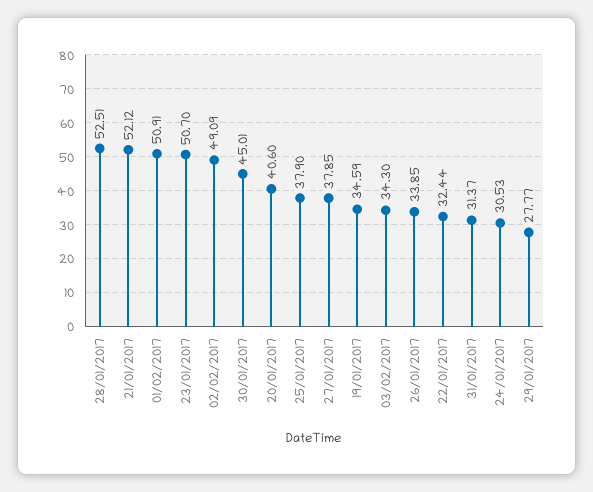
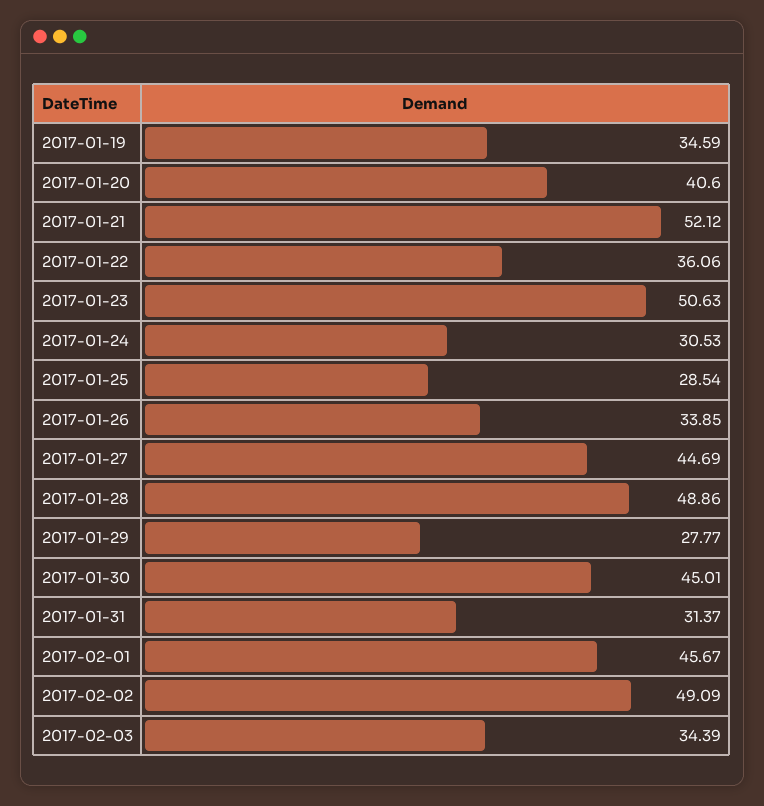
28/01/2017: 52.51 -> 48.86
01/02/2017: 50.91 -> 45.67
23/01/2017: 50.7 -> 50.63
25/01/2017: 37.9 -> 28.54
27/01/2017: 37.85 -> 44.69
03/02/2017: 34.3 -> 34.39
22/01/2017: 32.44 -> 36.06

